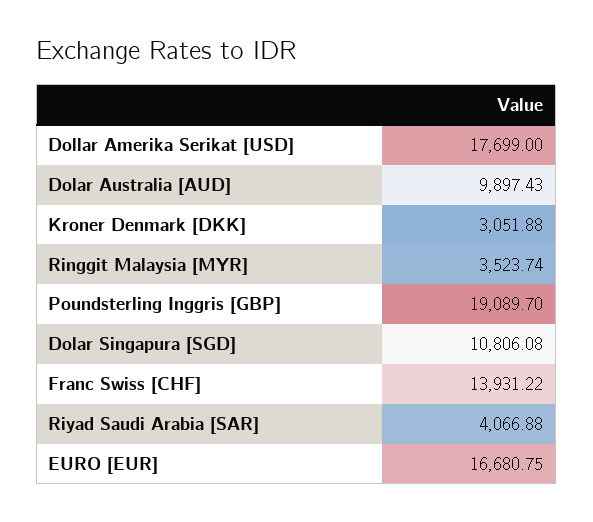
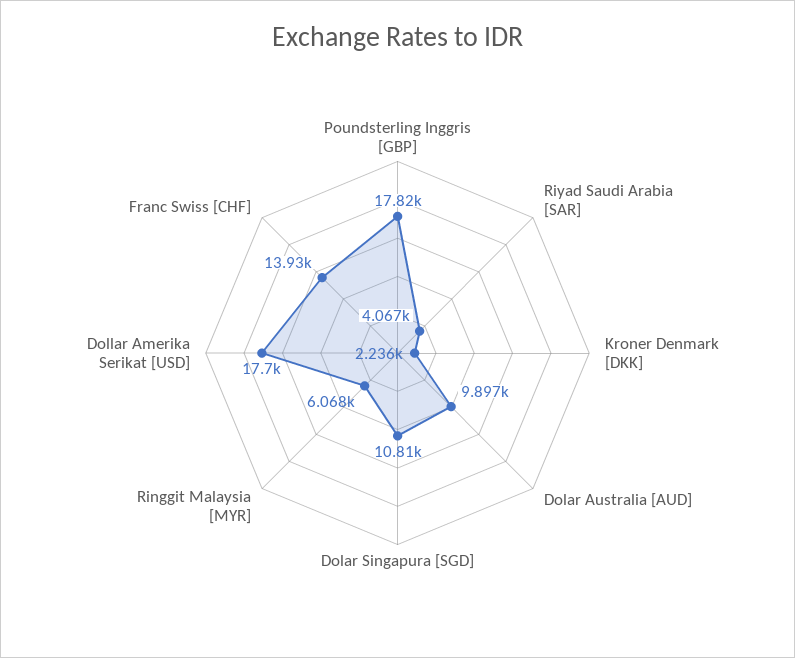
Kroner Denmark [DKK]: 3051.88 -> 2236
Ringgit Malaysia [MYR]: 3523.74 -> 6068
Poundsterling Inggris [GBP]: 19089.7 -> 17820
EURO [EUR]: 16680.75 -> none

